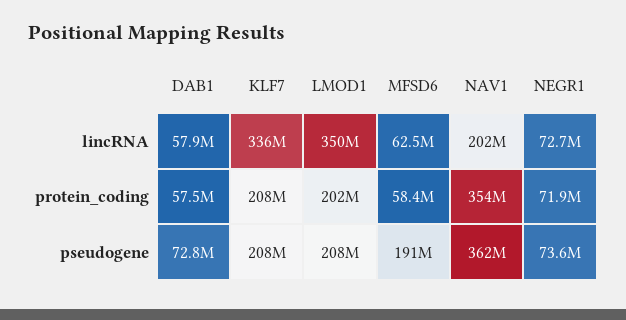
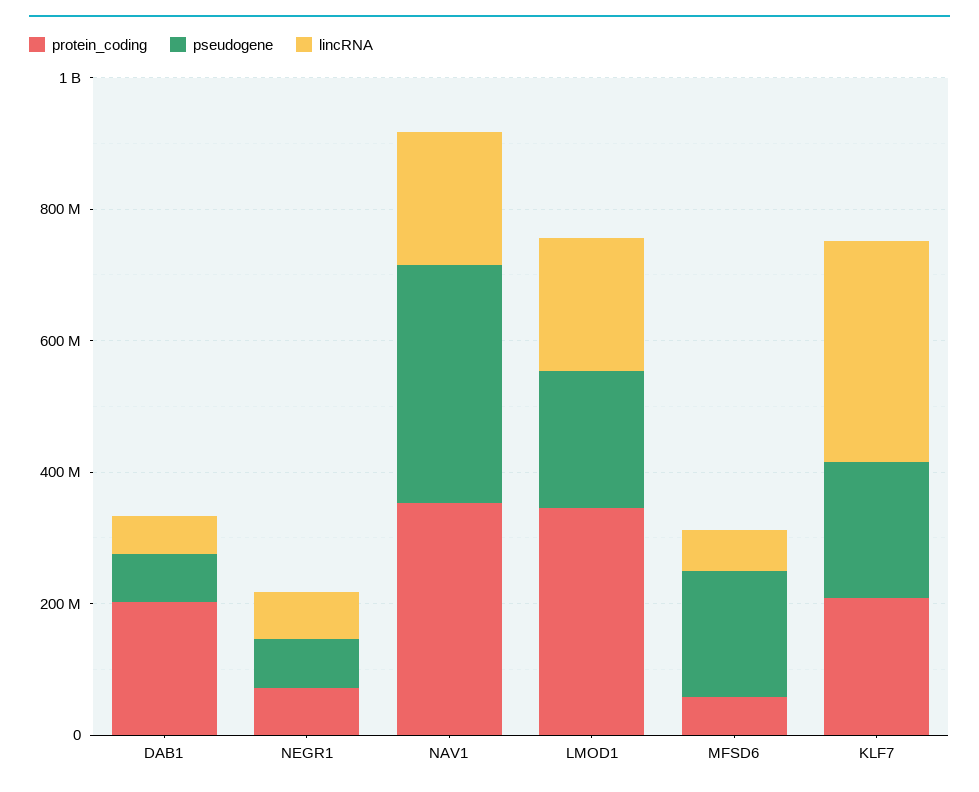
lincRNA, LMOD1: 350000000 -> 200000000
protein_coding, DAB1: 57500000 -> 200000000
protein_coding, LMOD1: 202000000 -> 350000000

